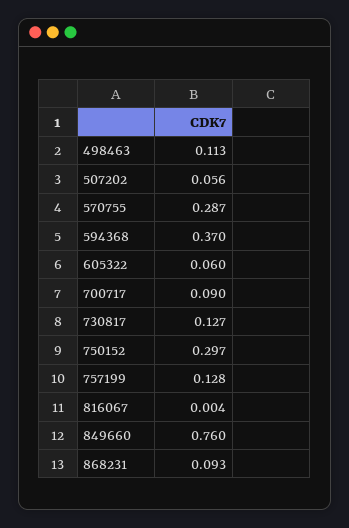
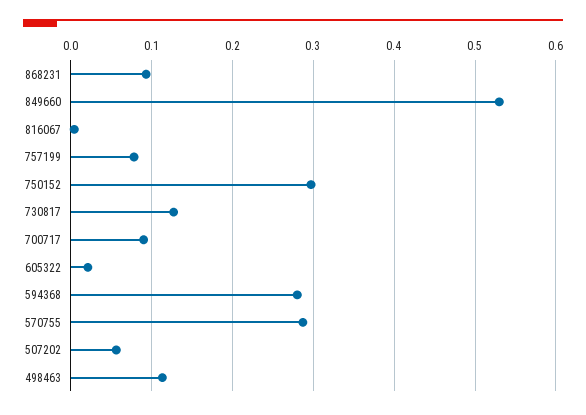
594368: 0.37 -> 0.28
605322: 0.06 -> 0.02
757199: 0.128 -> 0.08
849660: 0.76 -> 0.53

